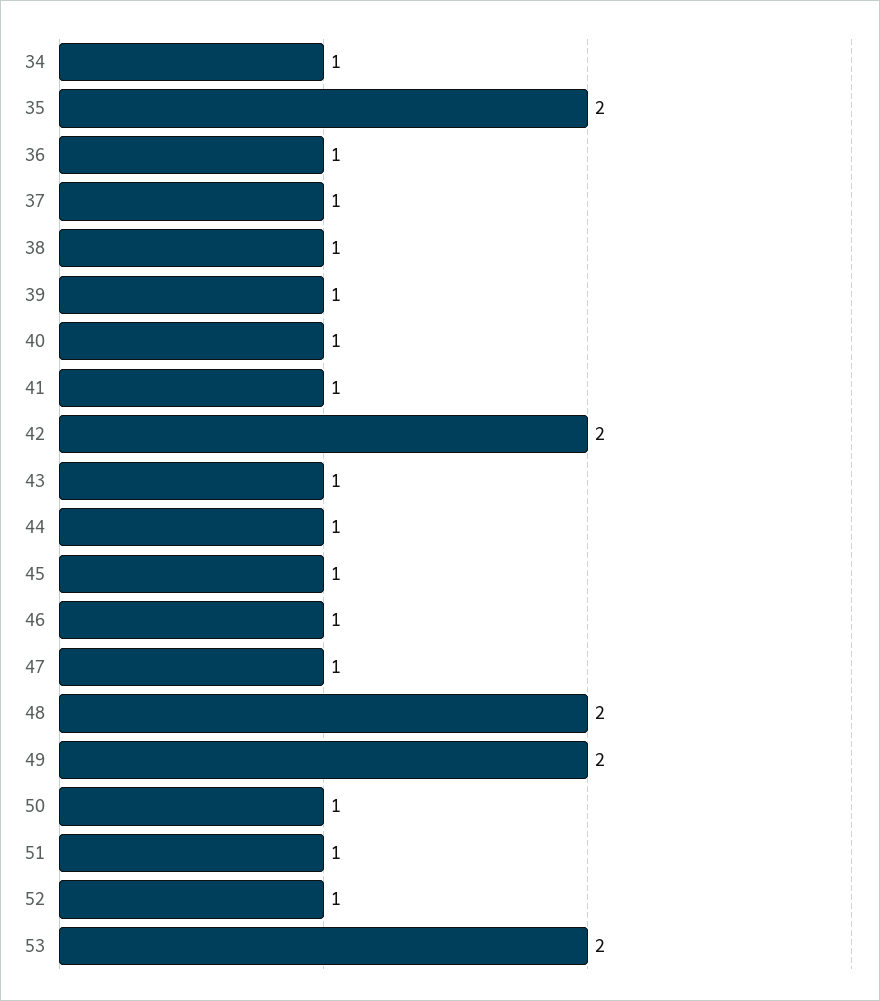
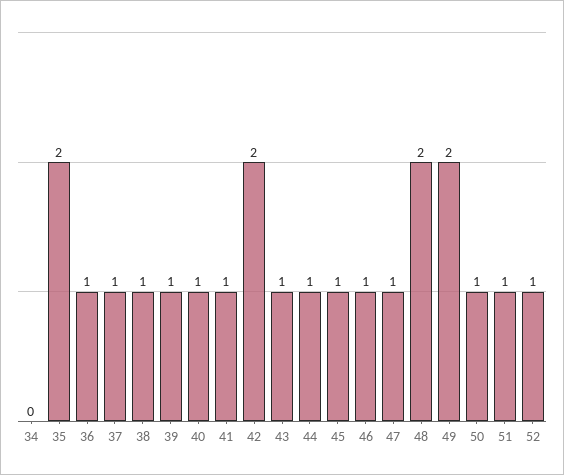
34: 1 -> 0
53: 2 -> none

